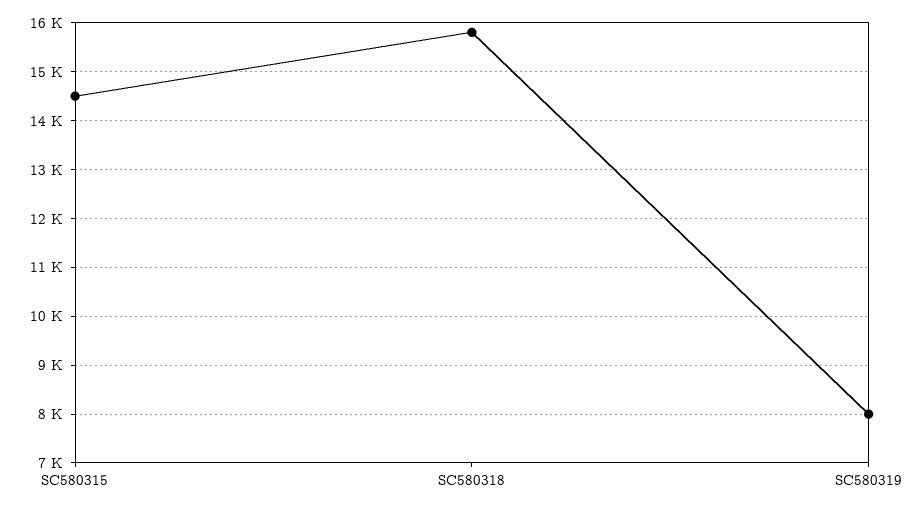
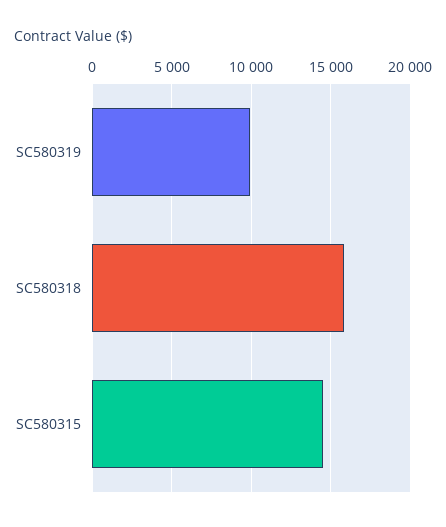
SC580319: 8000 -> 10000

